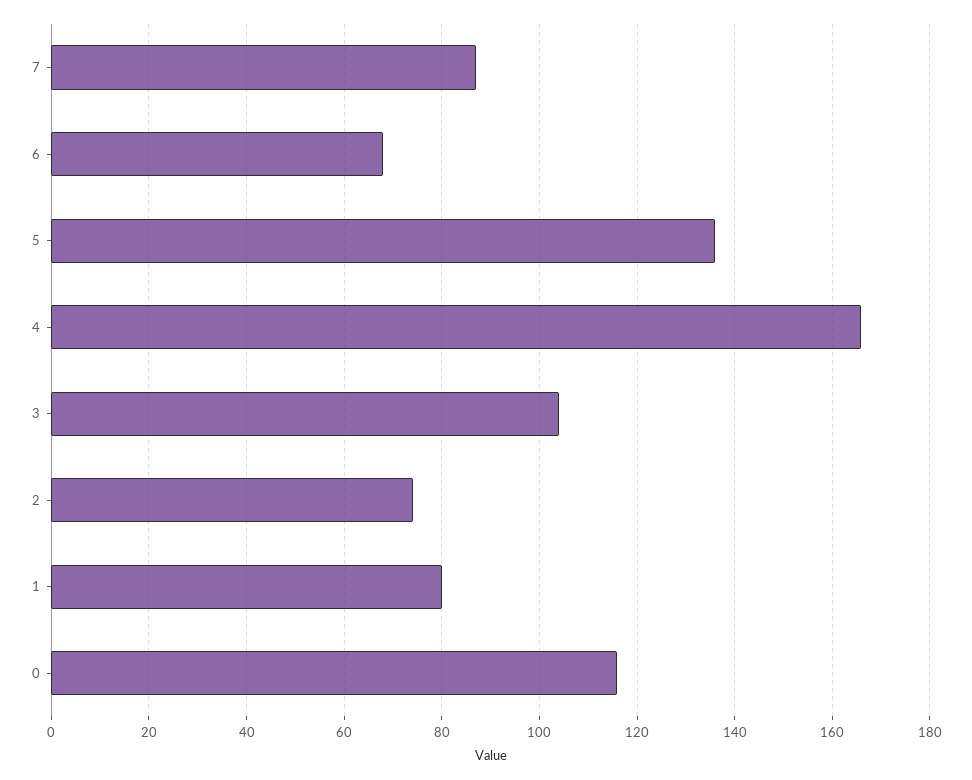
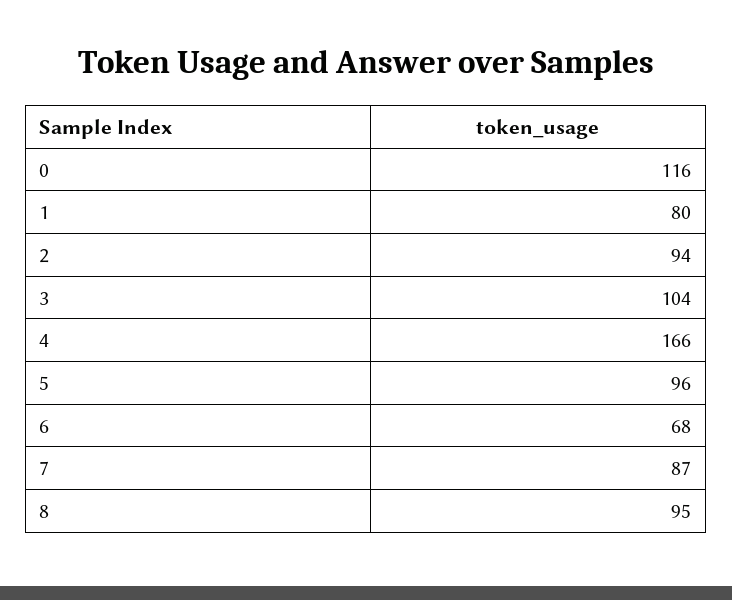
5: 135 -> 96
2: 75 -> 94
8: none -> 95

